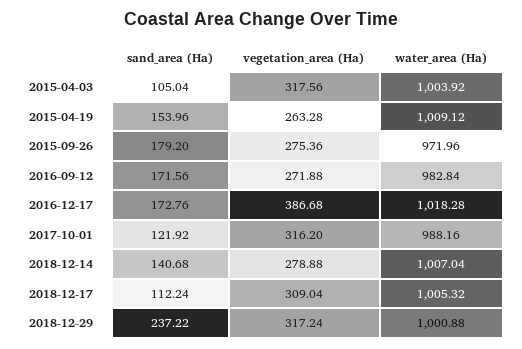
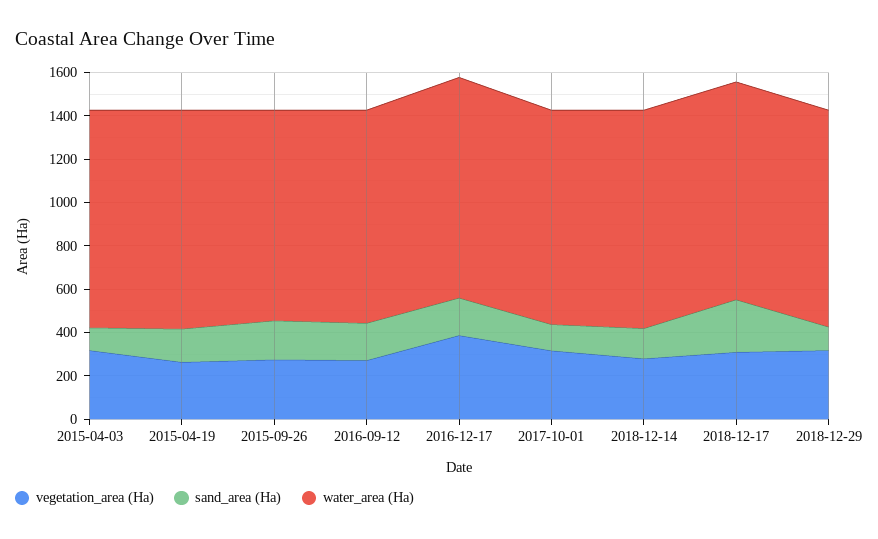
sand_area (Ha), 2018-12-17: 112.24 -> 250
sand_area (Ha), 2018-12-29: 237.22 -> 100

